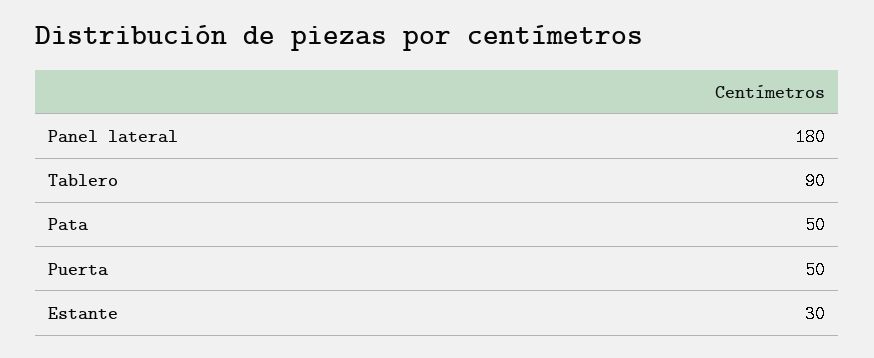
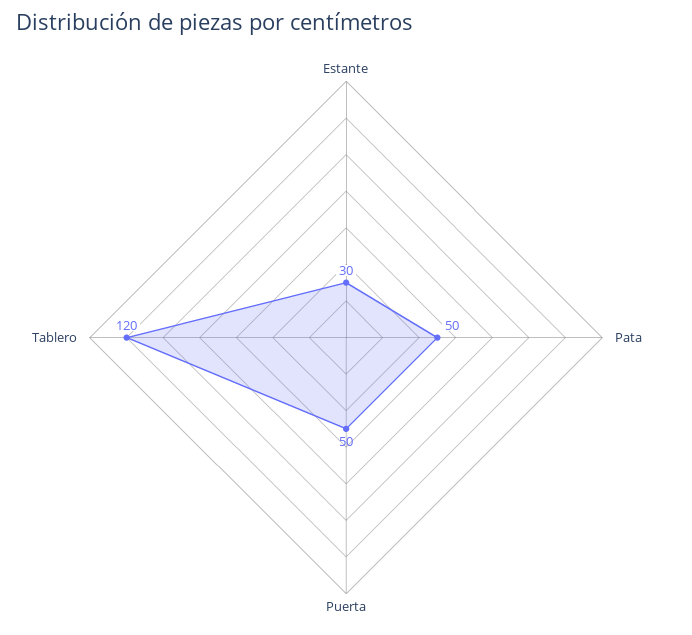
Panel lateral: 180 -> none
Tablero: 90 -> 120

